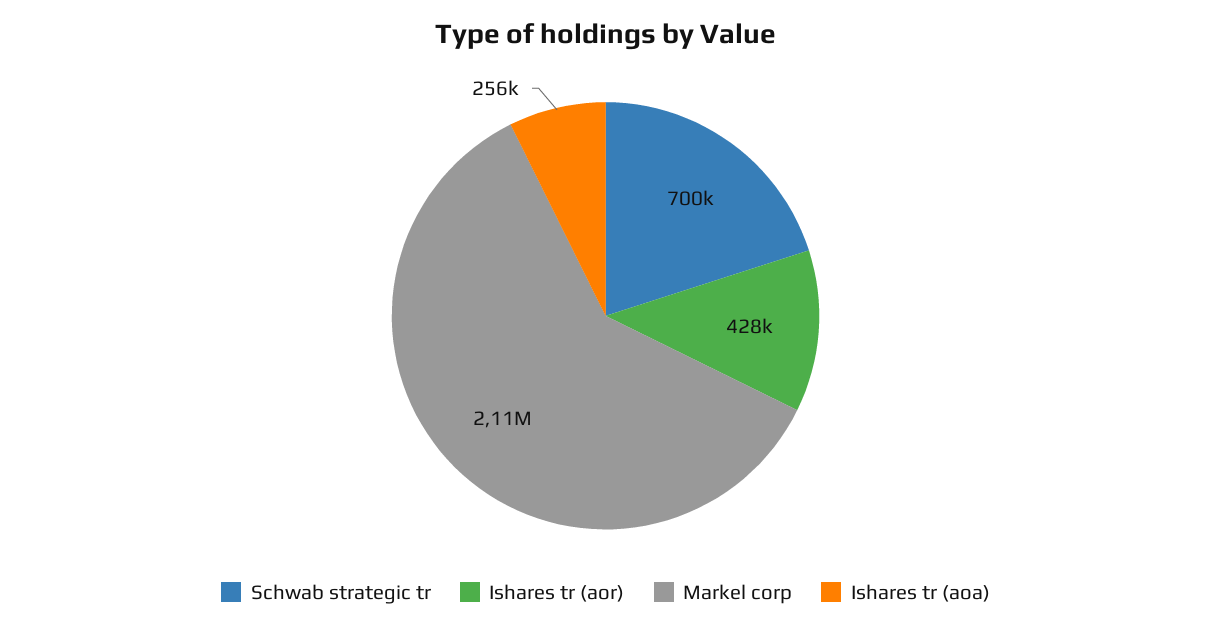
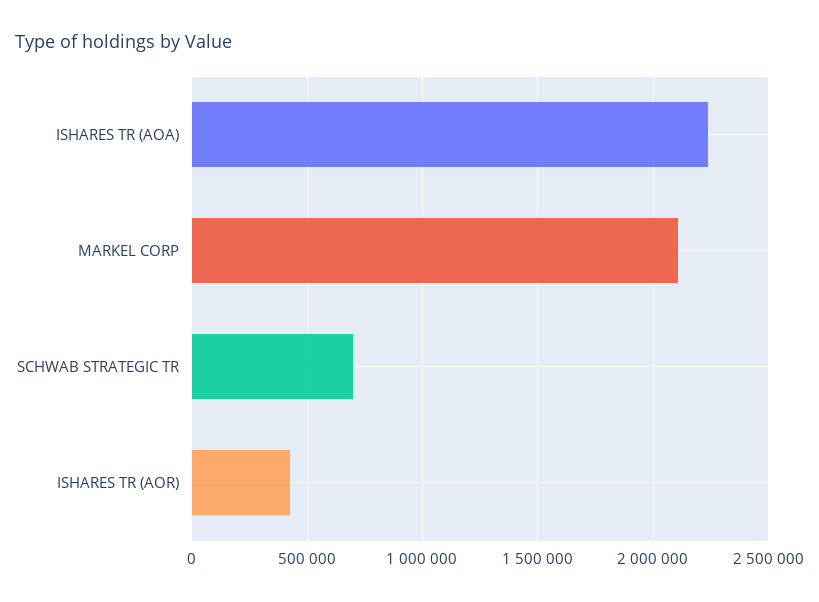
Ishares tr (aoa): 256000 -> 2250000

